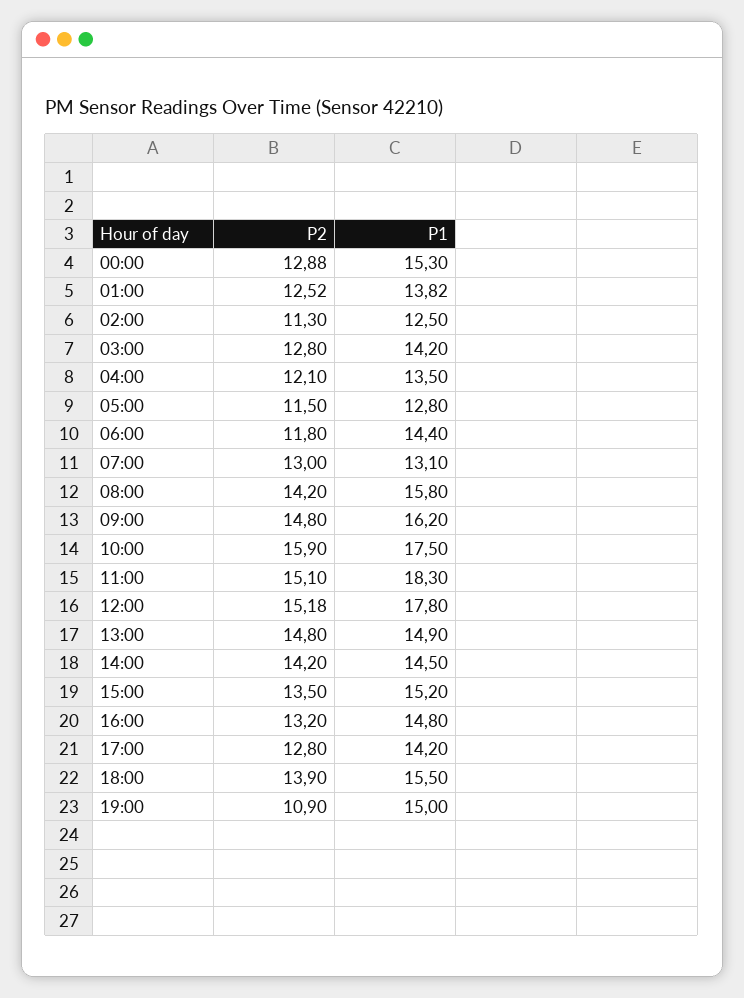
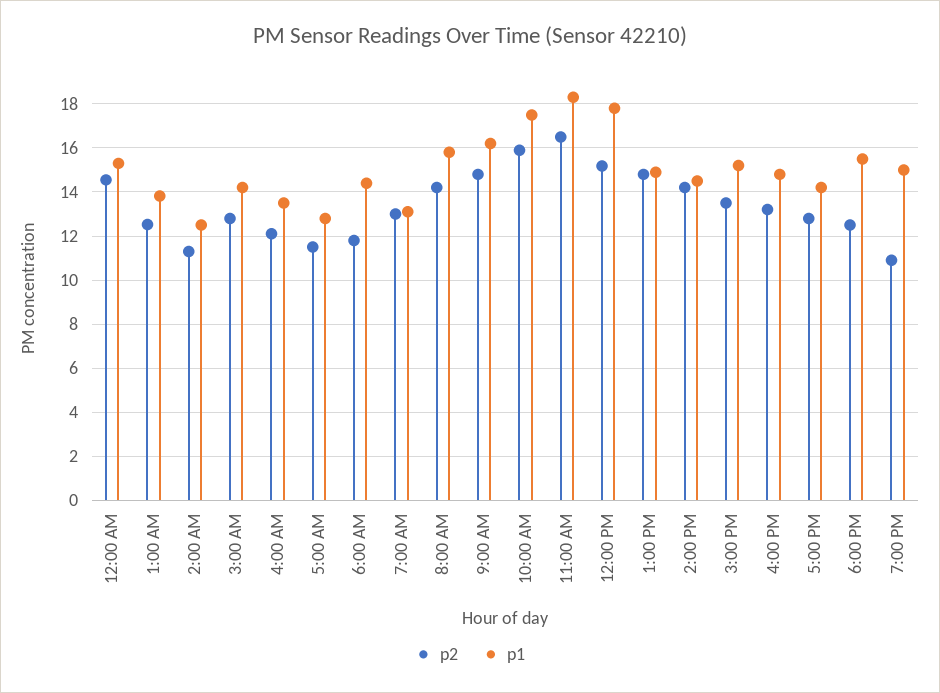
P2, 00:00: 12.88 -> 14.5
P2, 11:00: 15.1 -> 16.5
P2, 18:00: 13.9 -> 12.5

